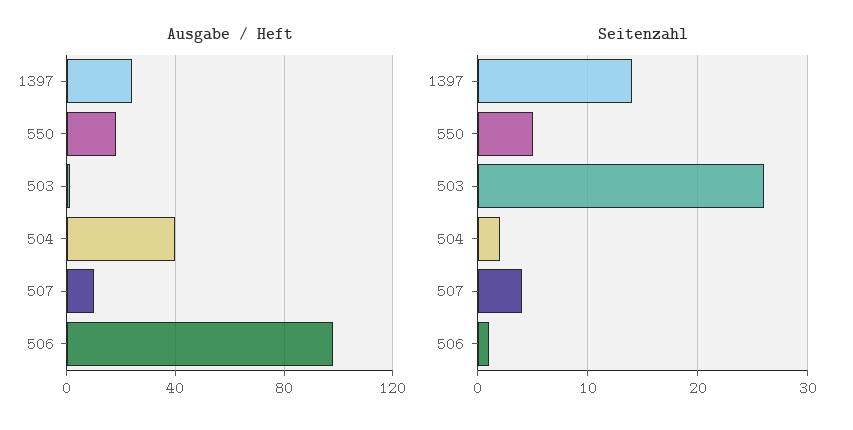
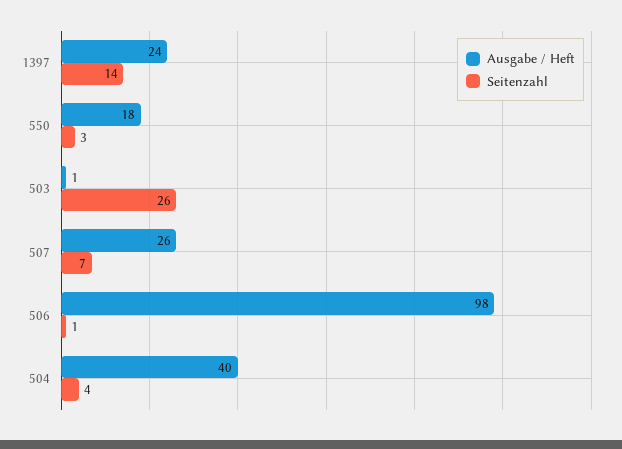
Ausgabe / Heft, 507: 10 -> 26
Seitenzahl, 550: 5 -> 3
Seitenzahl, 504: 2 -> 4
Seitenzahl, 507: 4 -> 7

